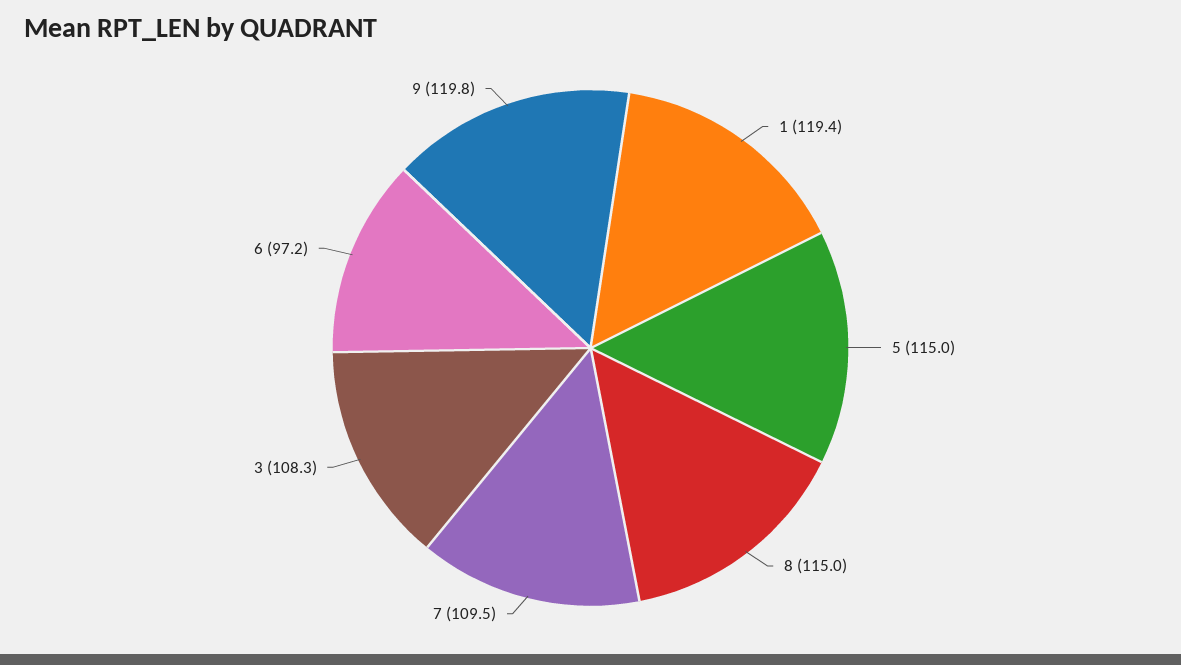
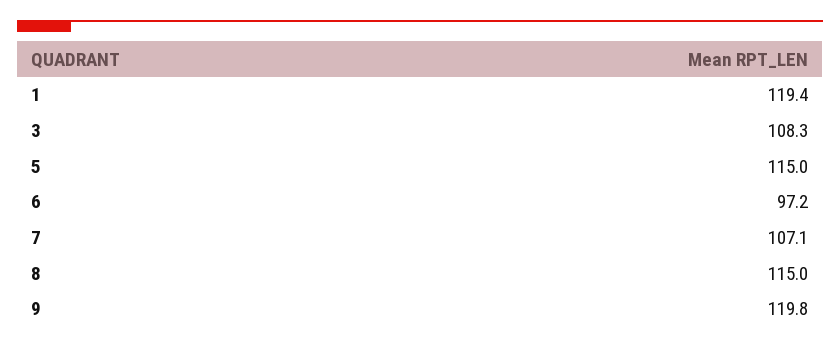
7: 109.5 -> 107.1

